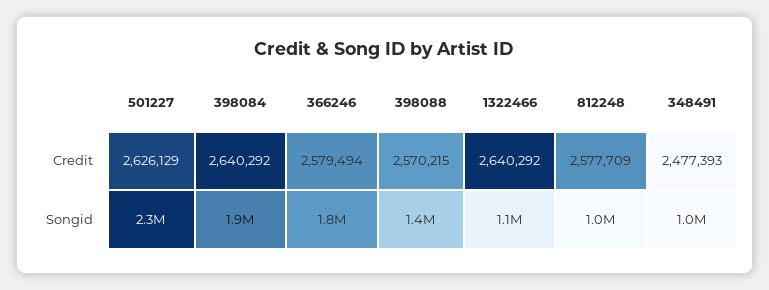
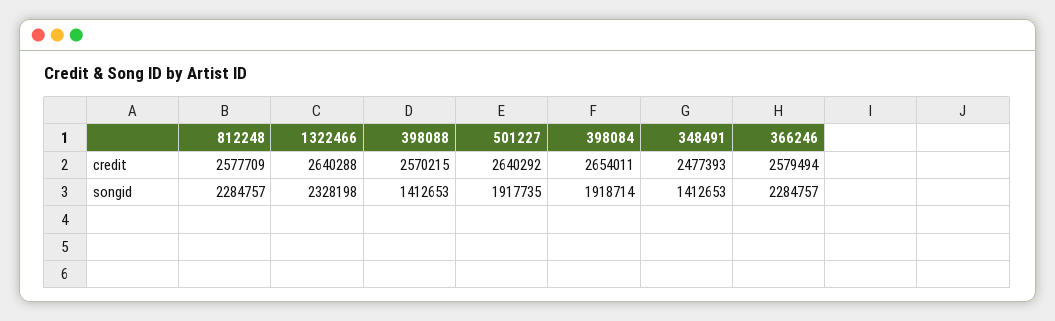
501227, Credit: 2626129 -> 2640292
398084, Credit: 2640292 -> 2654011
1322466, Credit: 2640292 -> 2640288
501227, Songid: 2300000 -> 1917735
366246, Songid: 1800000 -> 2284757
1322466, Songid: 1100000 -> 2328198
812248, Songid: 1000000 -> 2284757
348491, Songid: 1000000 -> 1412653

